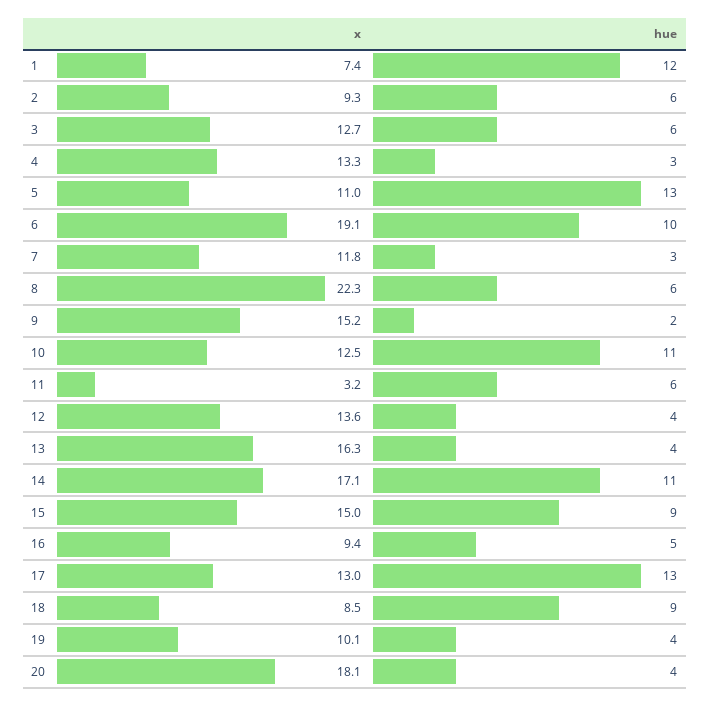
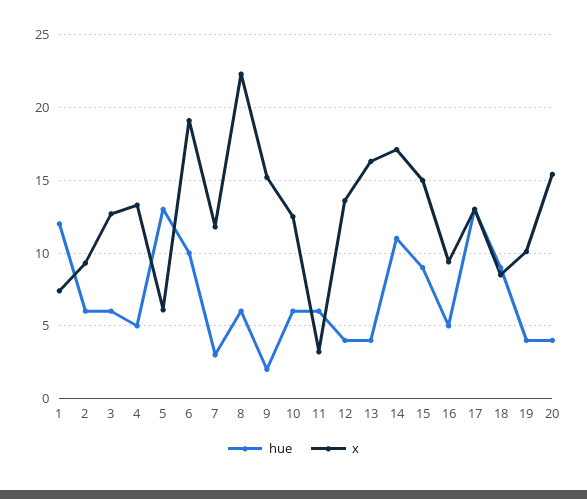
hue, 4: 3 -> 5
x, 5: 11 -> 6
hue, 10: 11 -> 6
x, 20: 18.1 -> 15.5

